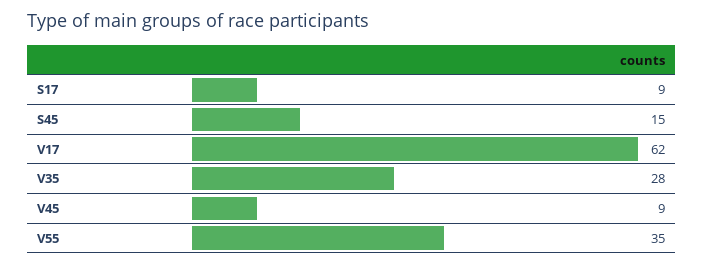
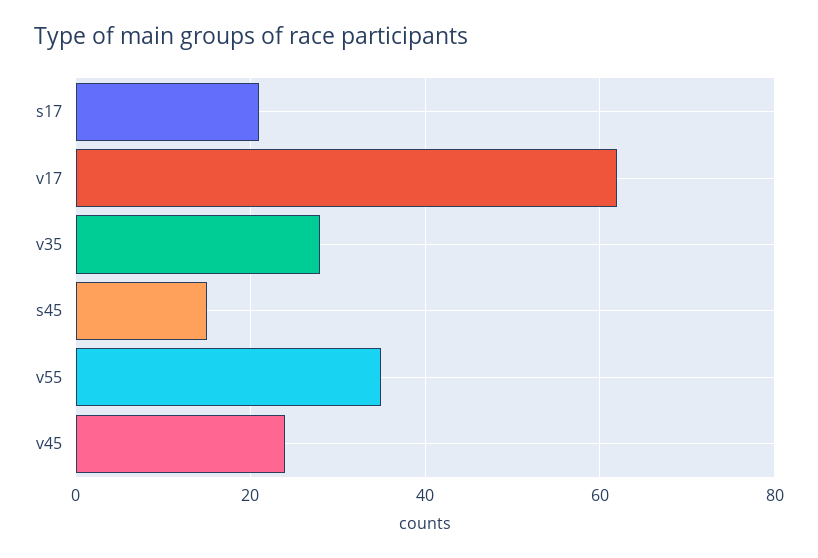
S17: 9 -> 20
V45: 9 -> 25

